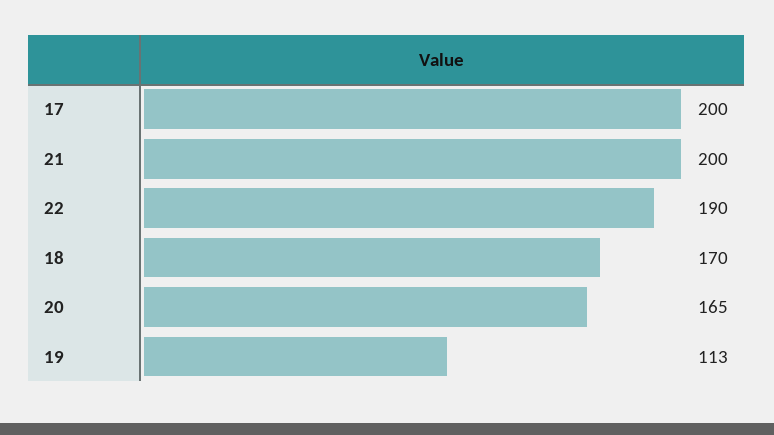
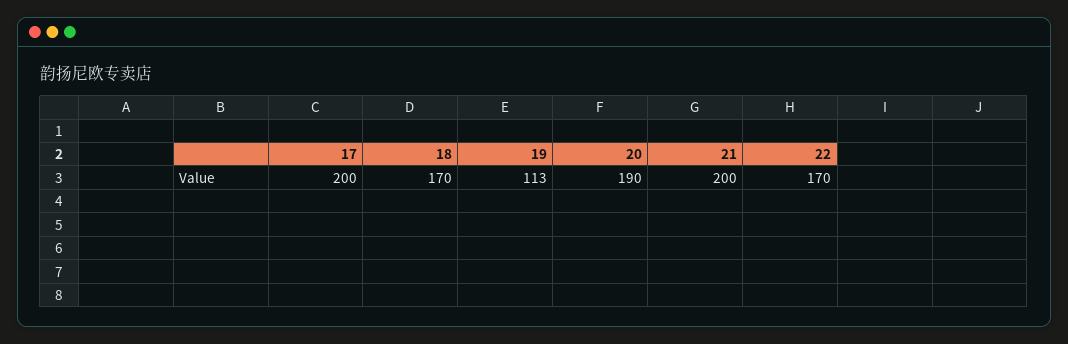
22: 190 -> 170
20: 165 -> 190

